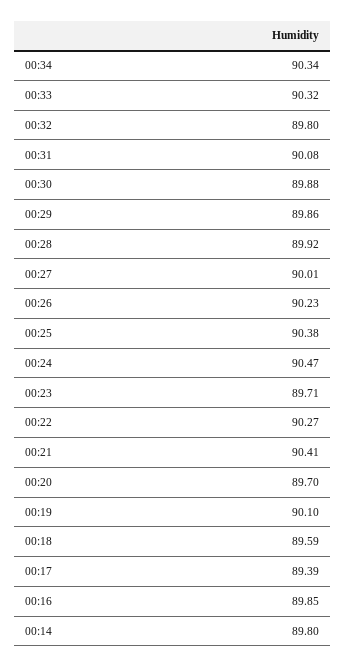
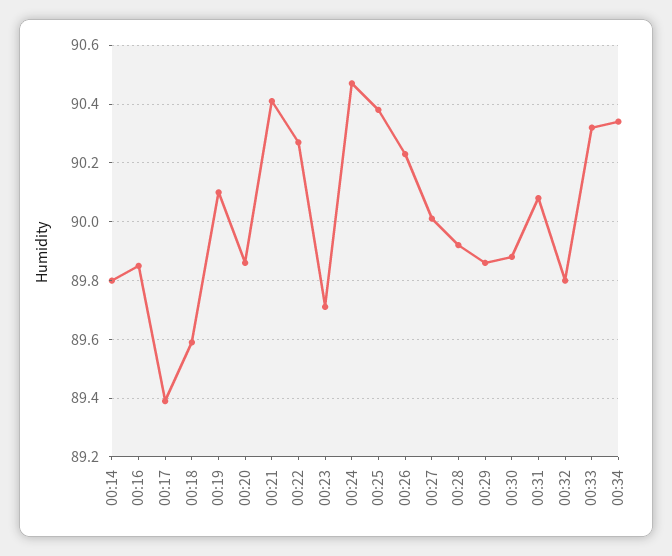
00:20: 89.7 -> 89.85

